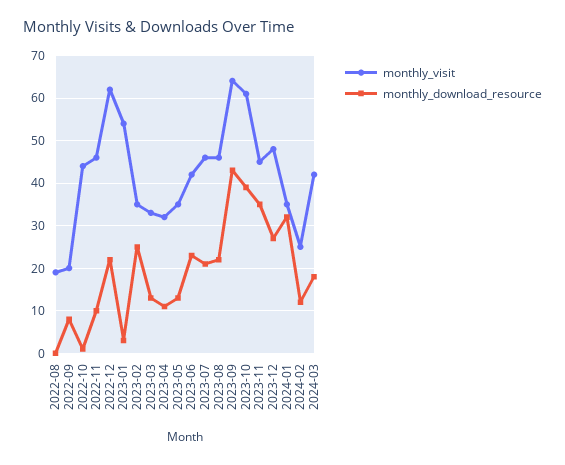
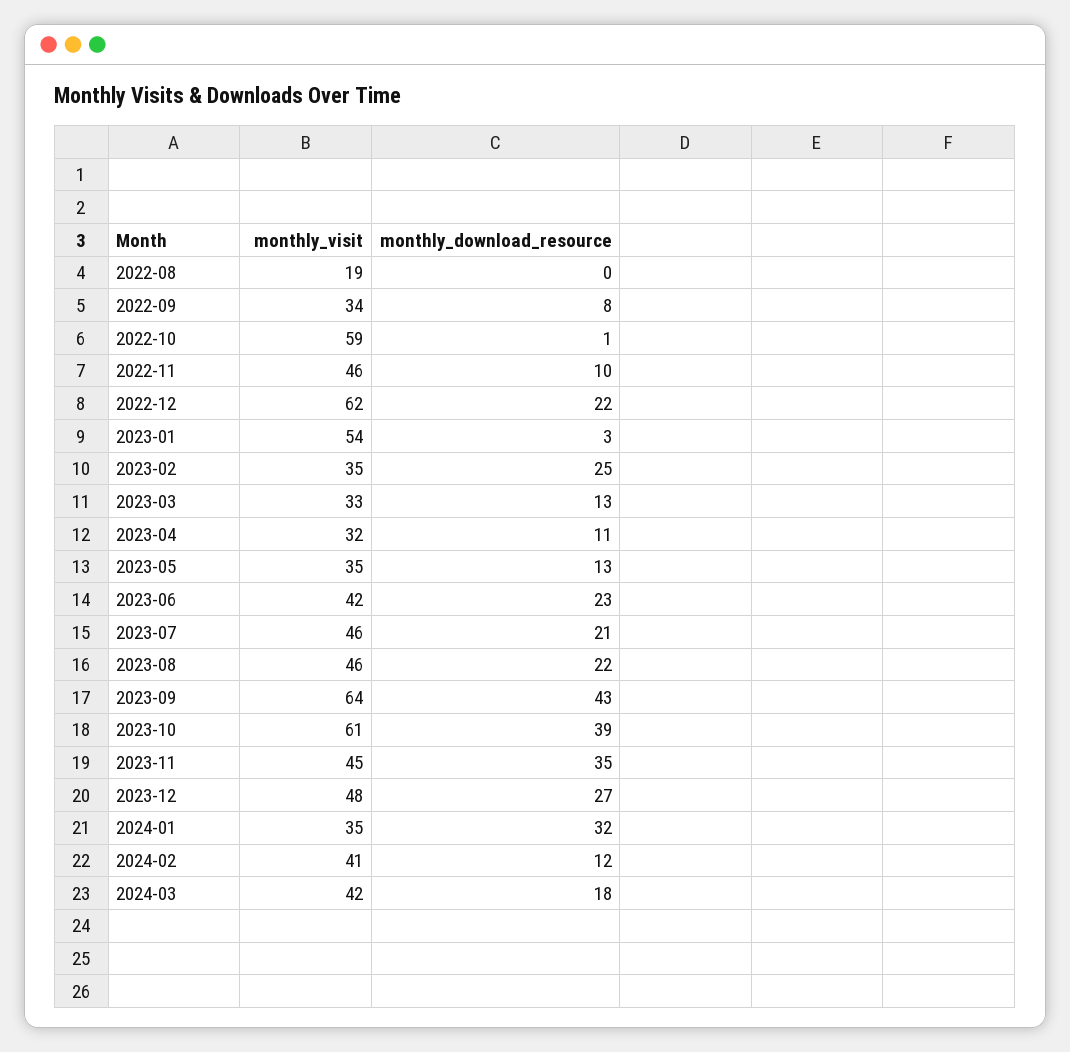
monthly_visit, 2022-09: 20 -> 34
monthly_visit, 2022-10: 45 -> 59
monthly_visit, 2024-02: 25 -> 41

